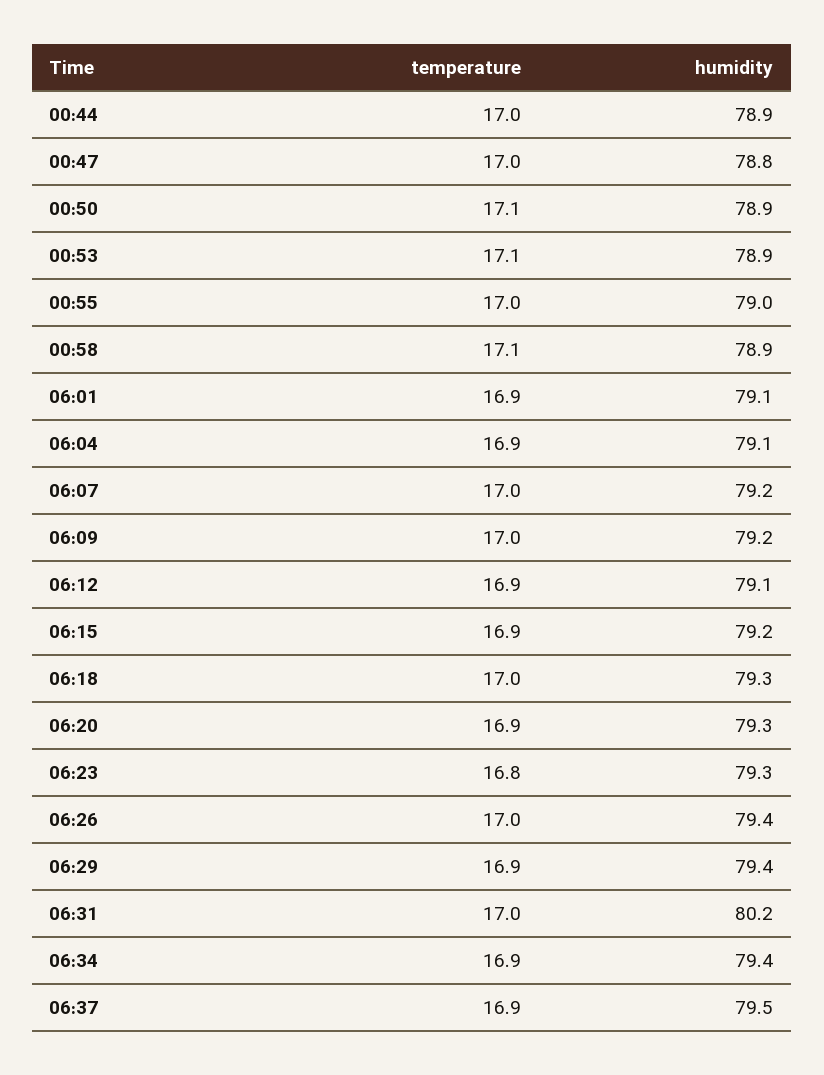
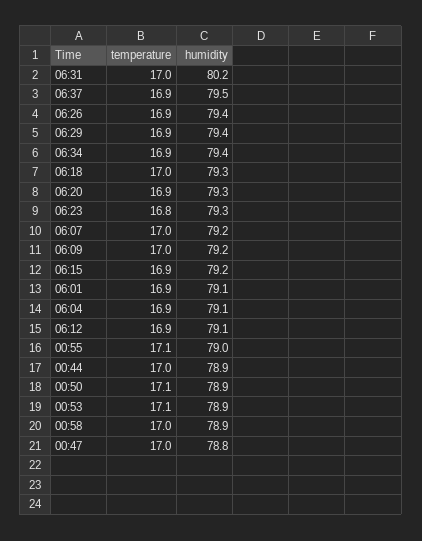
temperature, 00:55: 17 -> 17.1
temperature, 00:58: 17.1 -> 17
temperature, 06:26: 17 -> 16.9

